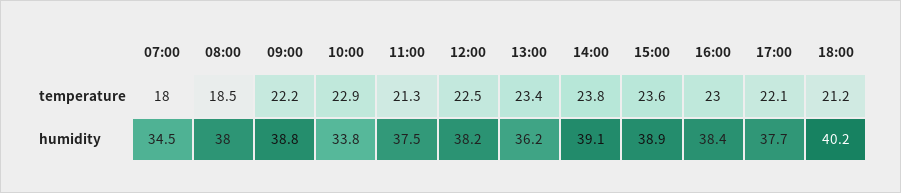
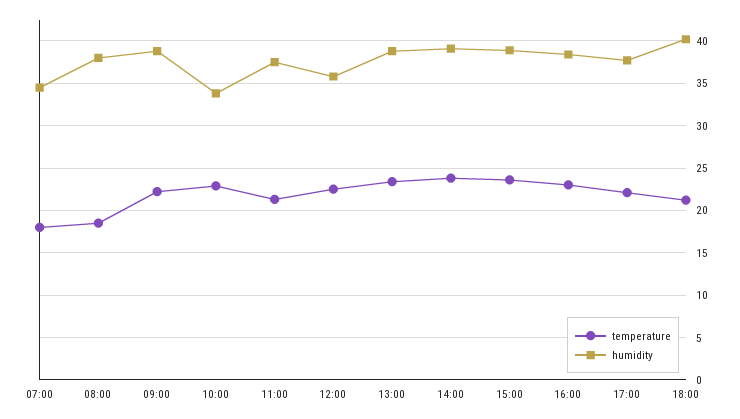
humidity, 12:00: 38.2 -> 36
humidity, 13:00: 36.2 -> 39

